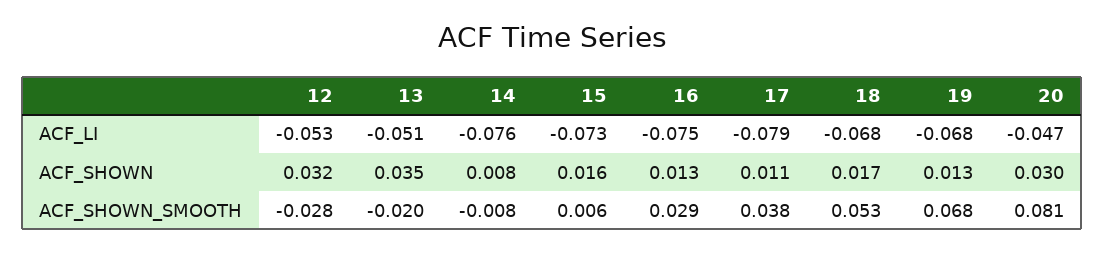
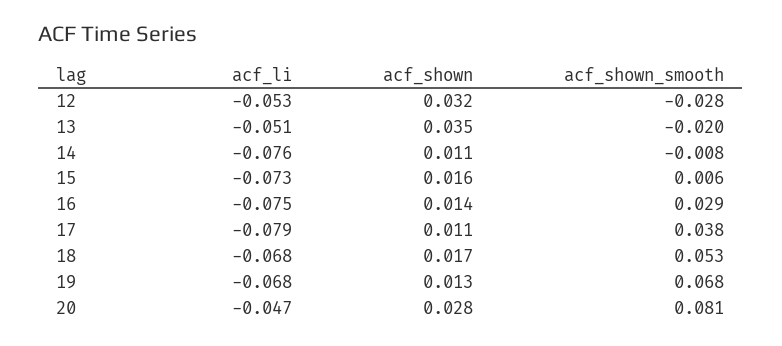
14, ACF_SHOWN: 0.008 -> 0.011
16, ACF_SHOWN: 0.013 -> 0.014
20, ACF_SHOWN: 0.03 -> 0.028

